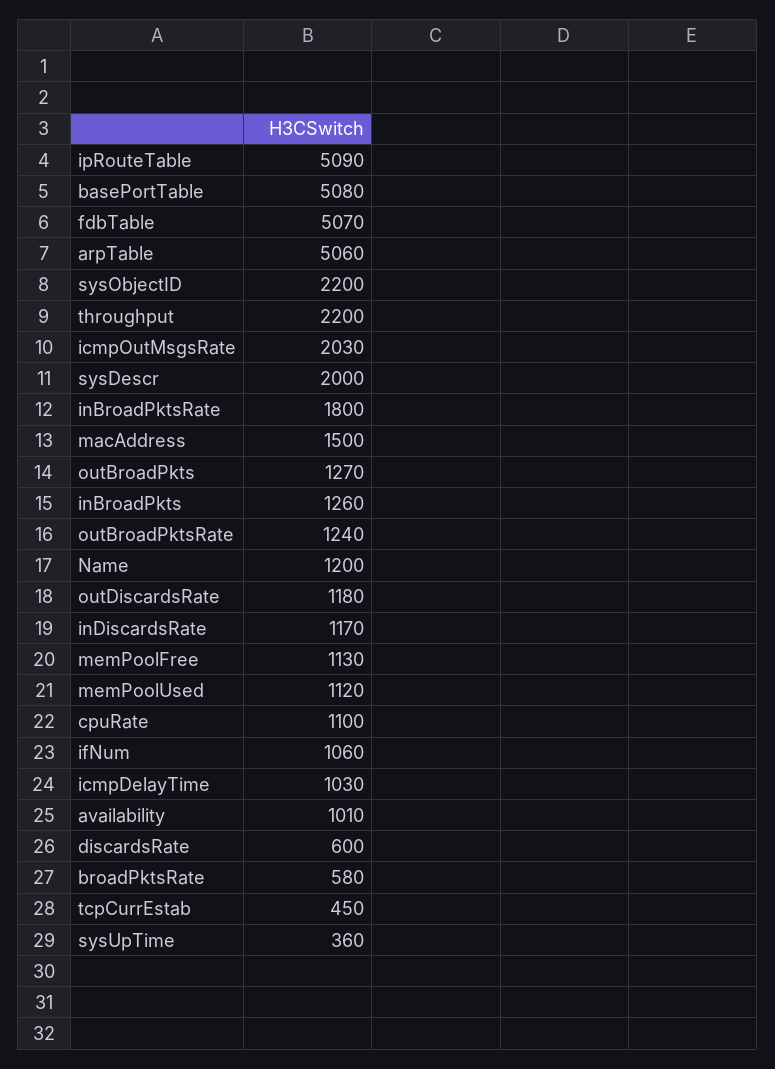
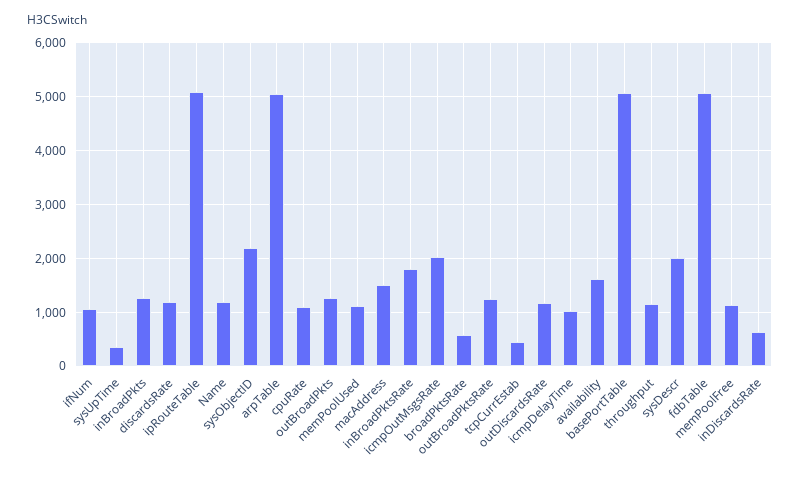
throughput: 2200 -> 1200
inDiscardsRate: 1170 -> 600
availability: 1010 -> 1600
discardsRate: 600 -> 1200

